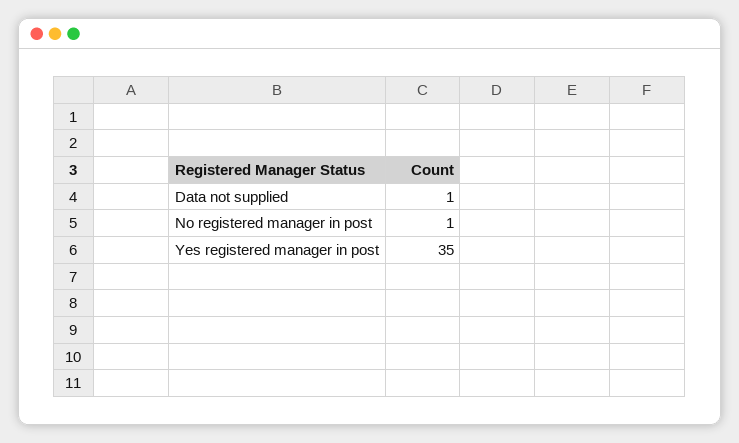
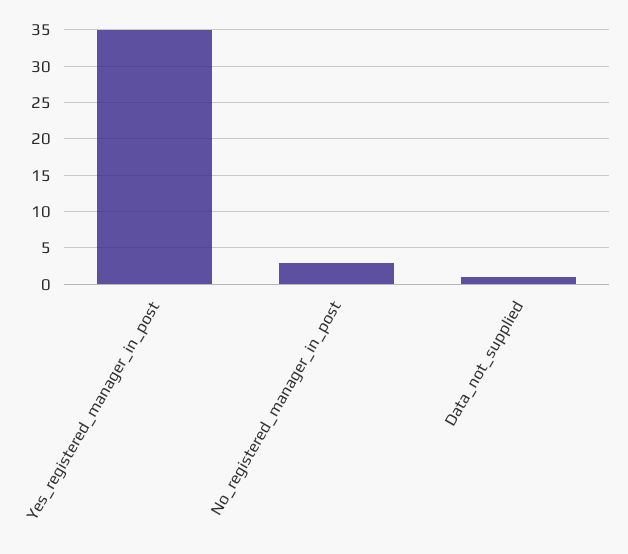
No registered manager in post: 1 -> 3

